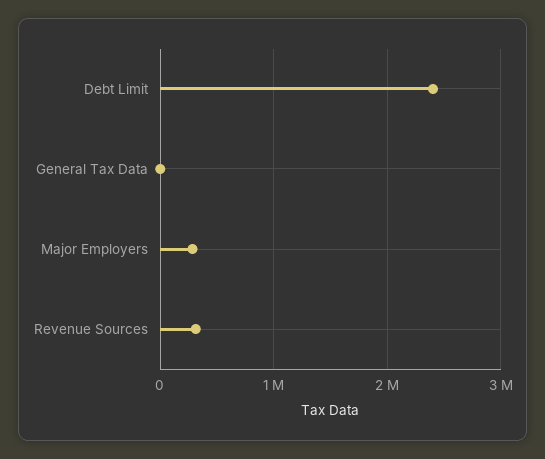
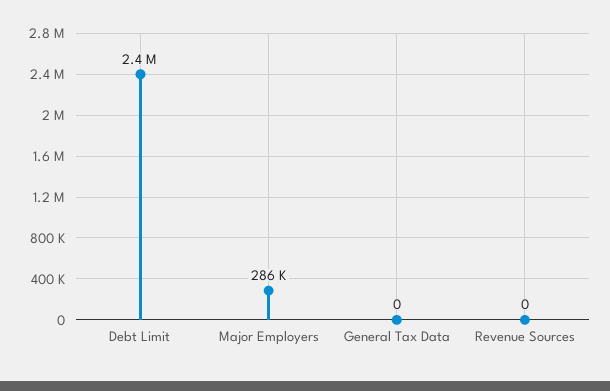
Revenue Sources: 300000 -> 0

